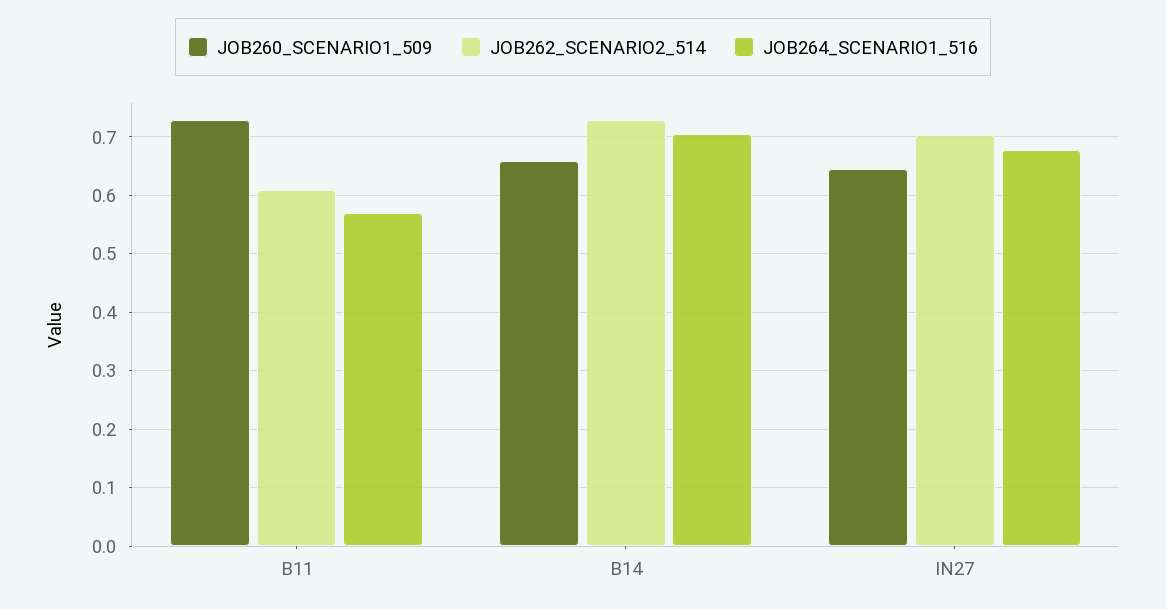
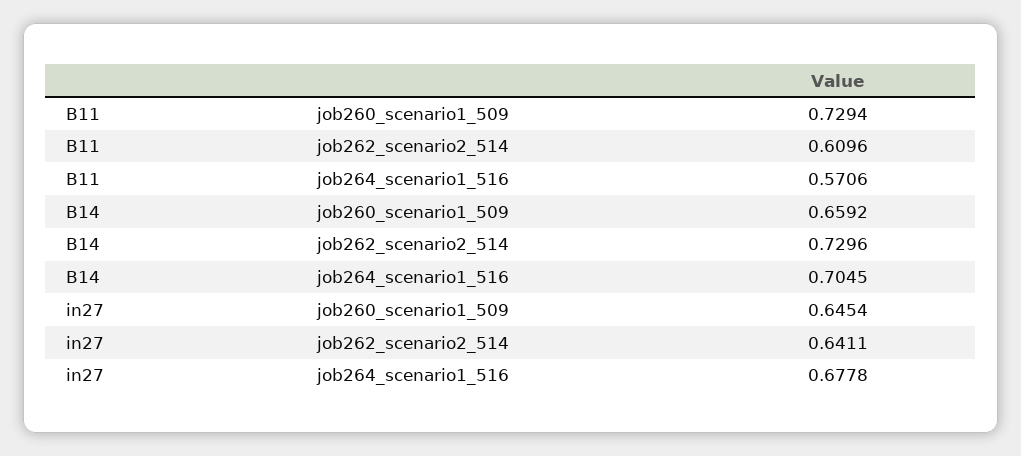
JOB262_SCENARIO2_514, IN27: 0.7 -> 0.6411

